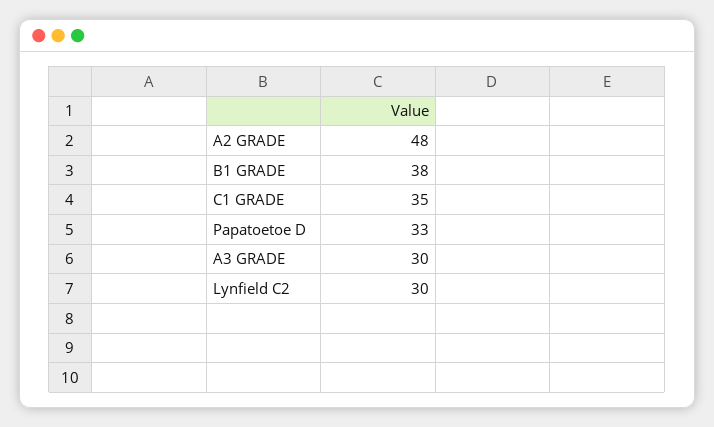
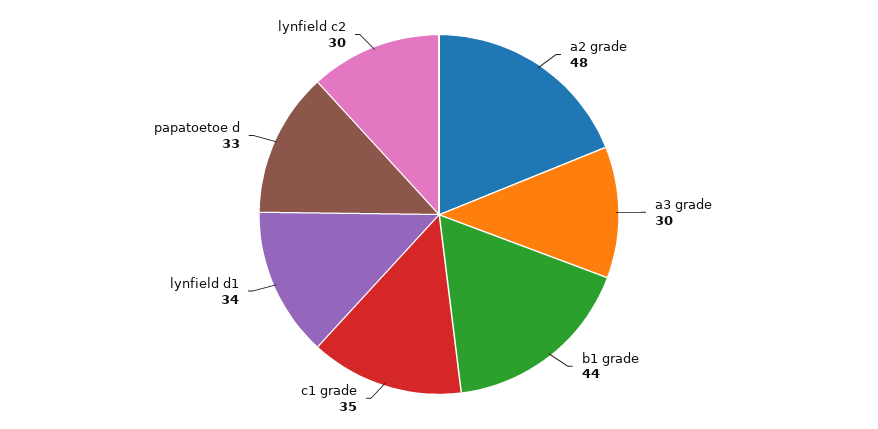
B1 GRADE: 38 -> 44
lynfield d1: none -> 34

